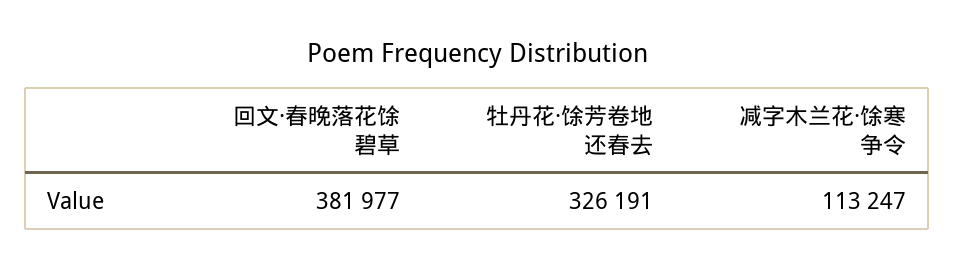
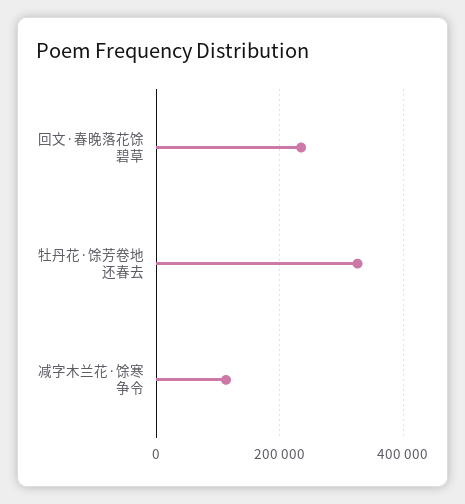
回文·春晚落花馀碧草: 381977 -> 240000

